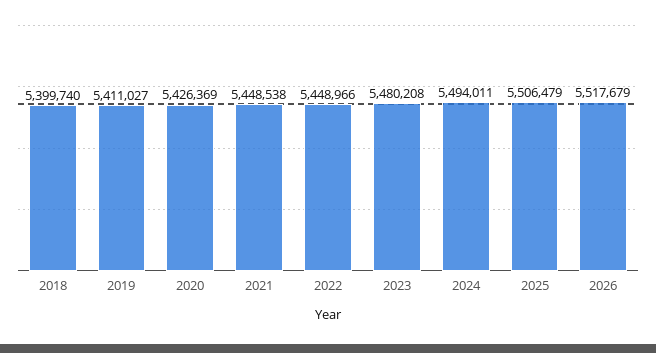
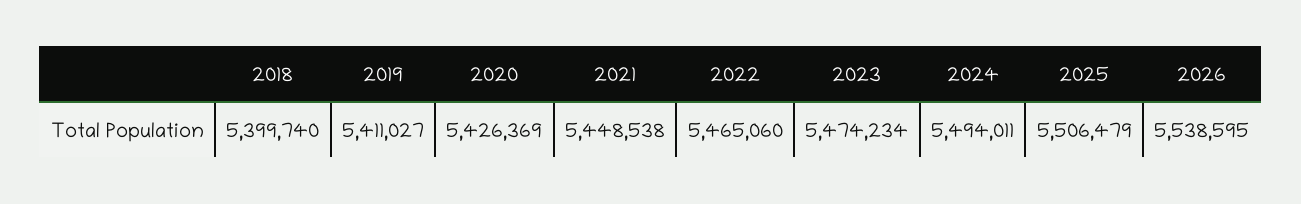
2022: 5448966 -> 5465060
2023: 5480208 -> 5474234
2026: 5517679 -> 5538595

